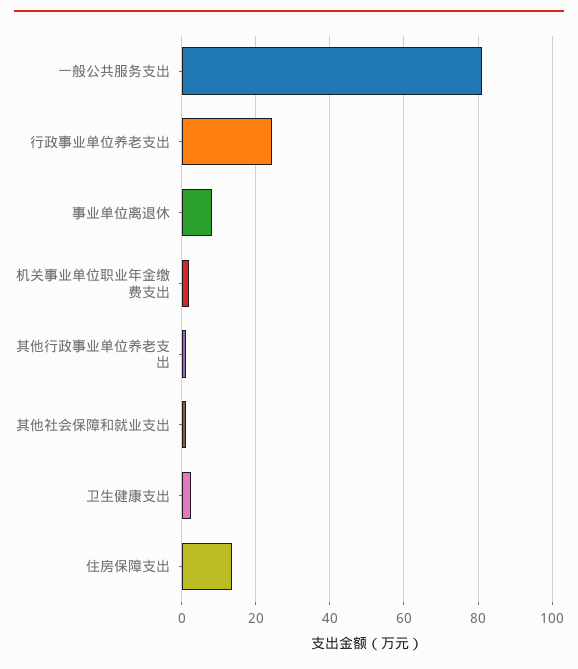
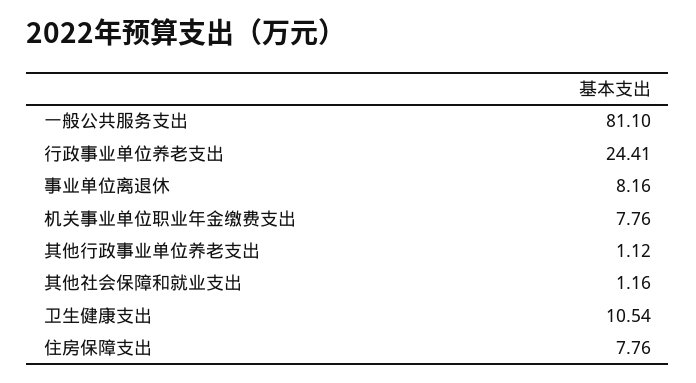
机关事业单位职业年金缴费支出: 2 -> 7.76
卫生健康支出: 2 -> 10.54
住房保障支出: 14 -> 7.76

